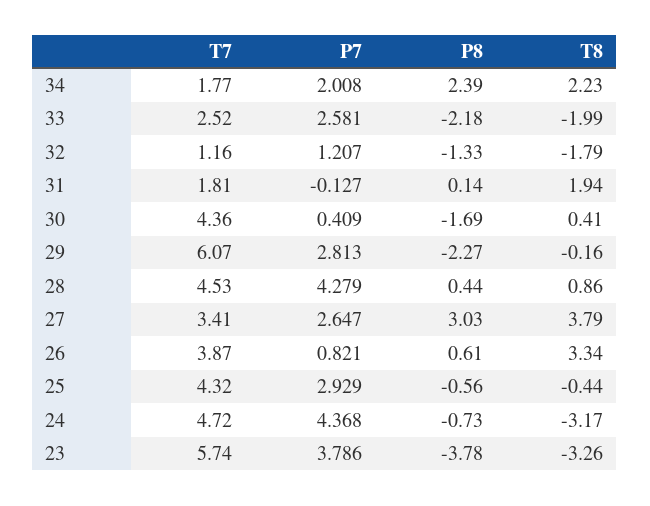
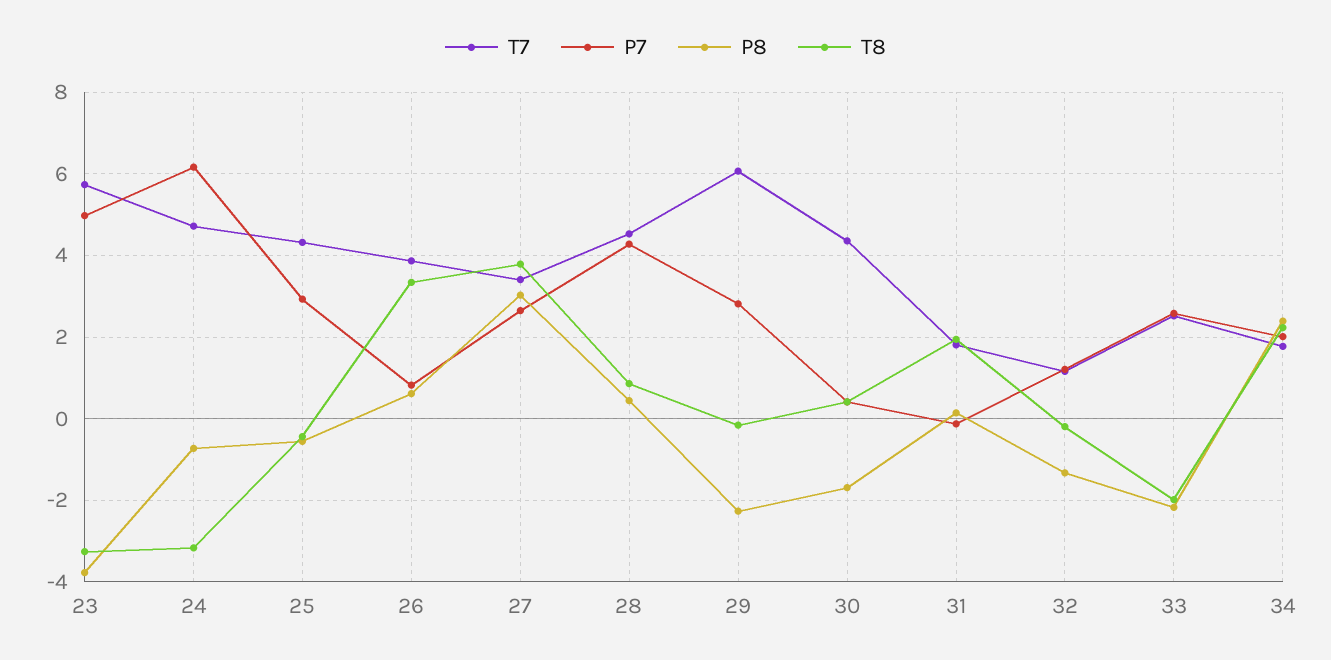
T8, 32: -1.79 -> -0.2
P7, 24: 4.368 -> 6.2
P7, 23: 3.786 -> 5

